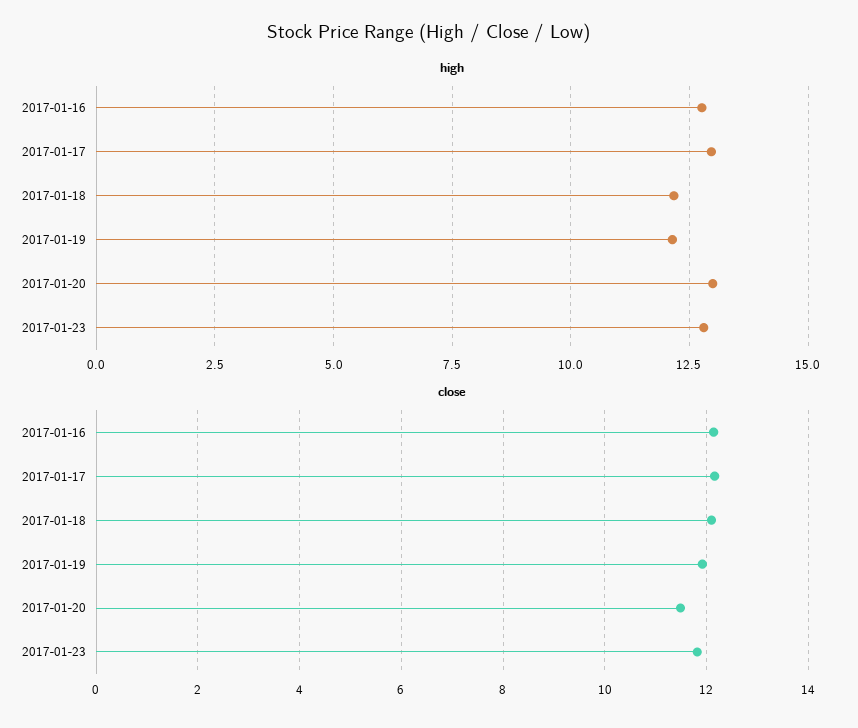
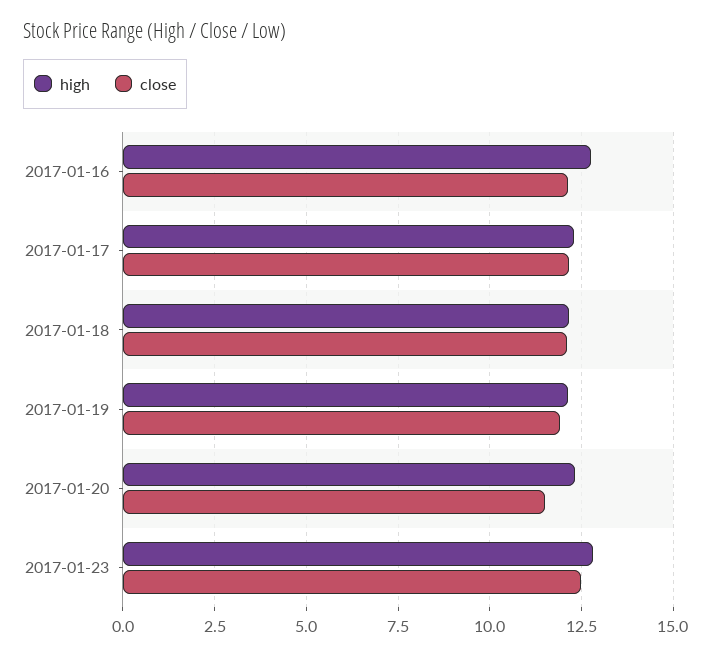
high, 2017-01-17: 13 -> 12.25
high, 2017-01-20: 13 -> 12.25
close, 2017-01-23: 11.8 -> 12.5

